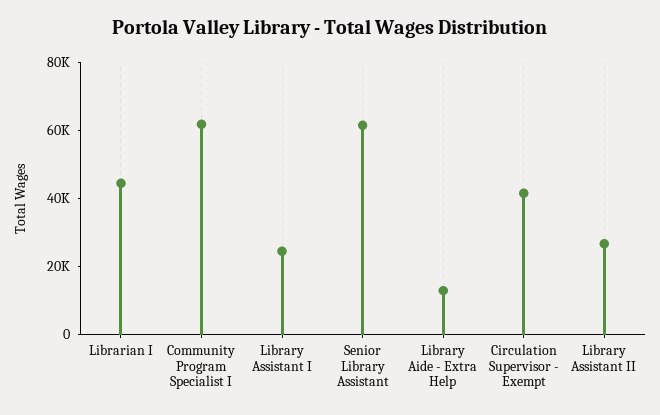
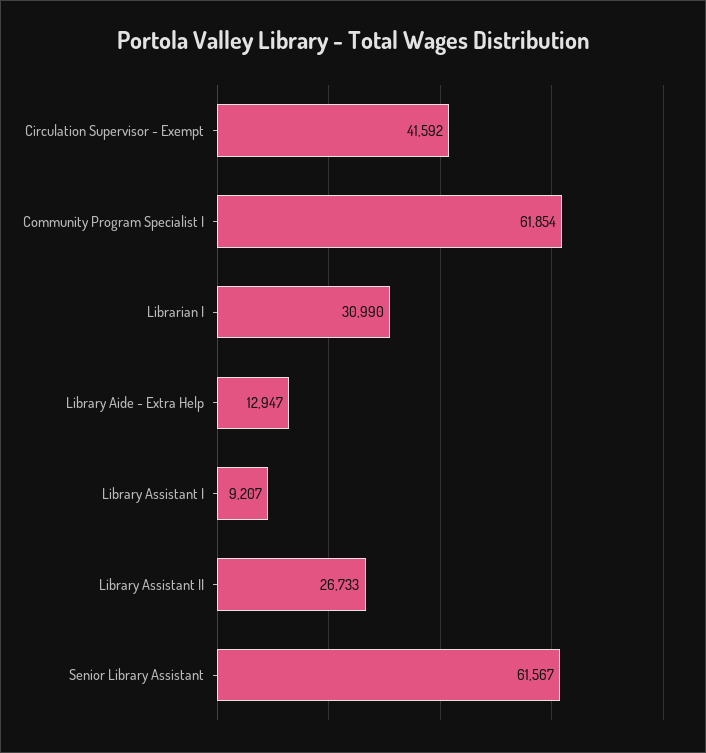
Librarian I: 45000 -> 30990
Library Assistant I: 25000 -> 9207

